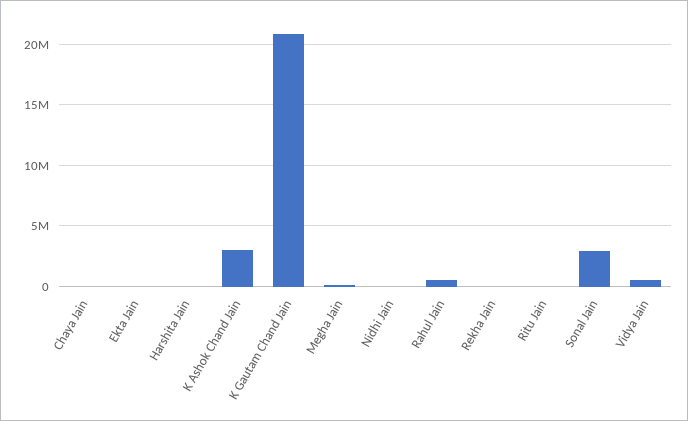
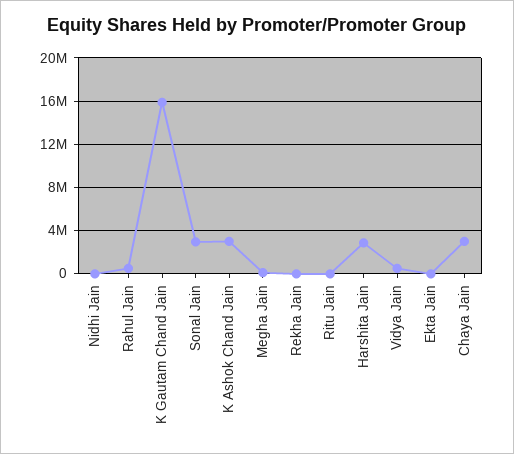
Chaya Jain: 0 -> 3000000
Harshita Jain: 0 -> 3000000
K Gautam Chand Jain: 21000000 -> 16000000

